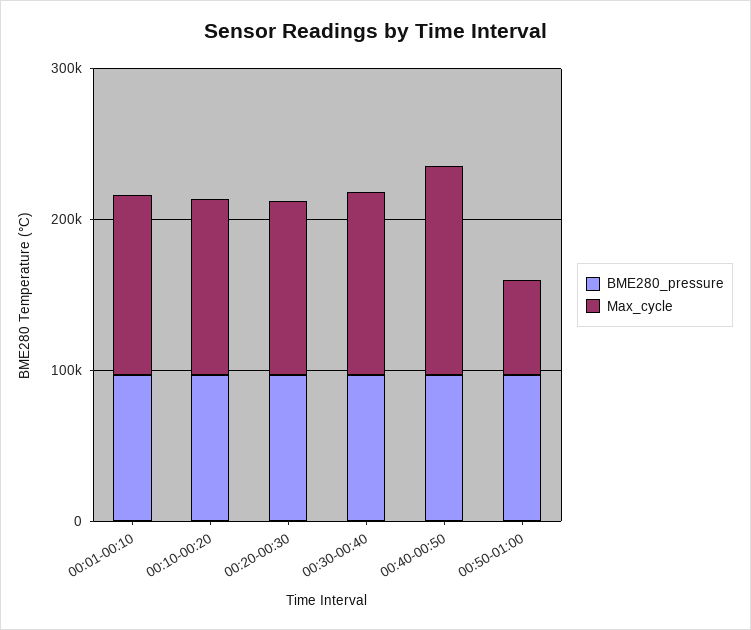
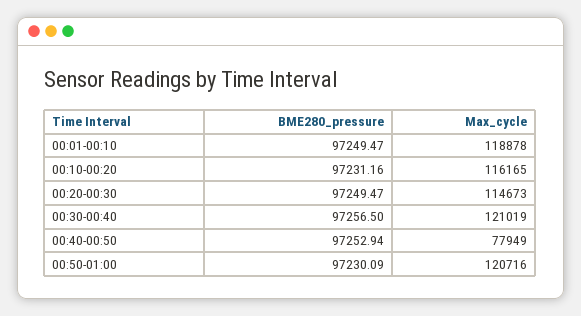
Max_cycle, 00:40-00:50: 140000 -> 77949
Max_cycle, 00:50-01:00: 60000 -> 120716

